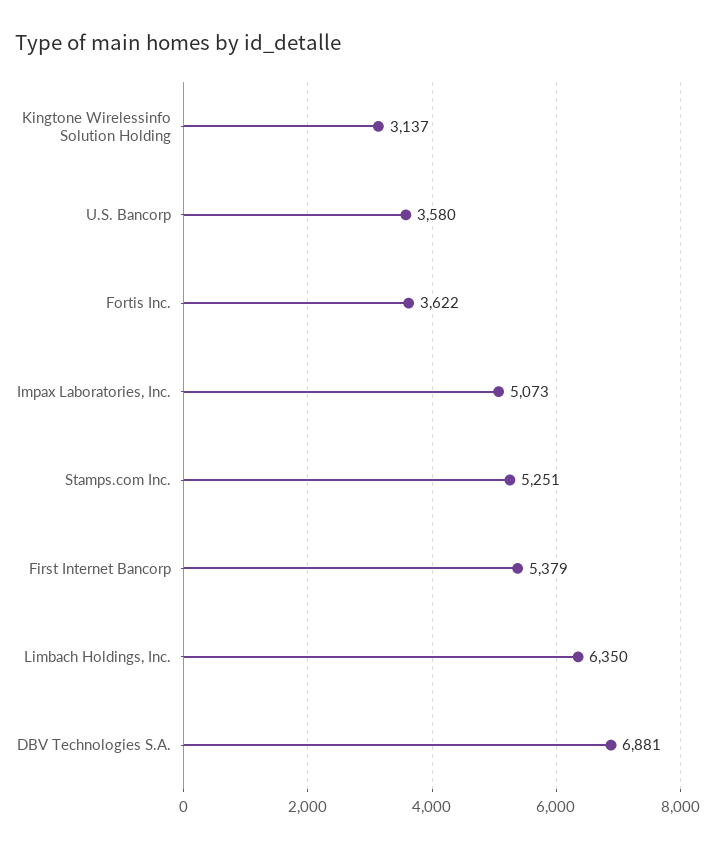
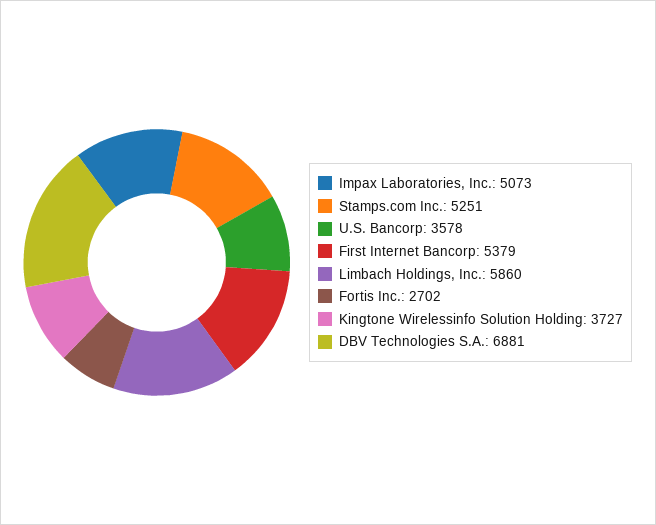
Kingtone Wirelessinfo Solution Holding: 3137 -> 3727
U.S. Bancorp: 3580 -> 3578
Fortis Inc.: 3622 -> 2702
Limbach Holdings, Inc.: 6350 -> 5860

